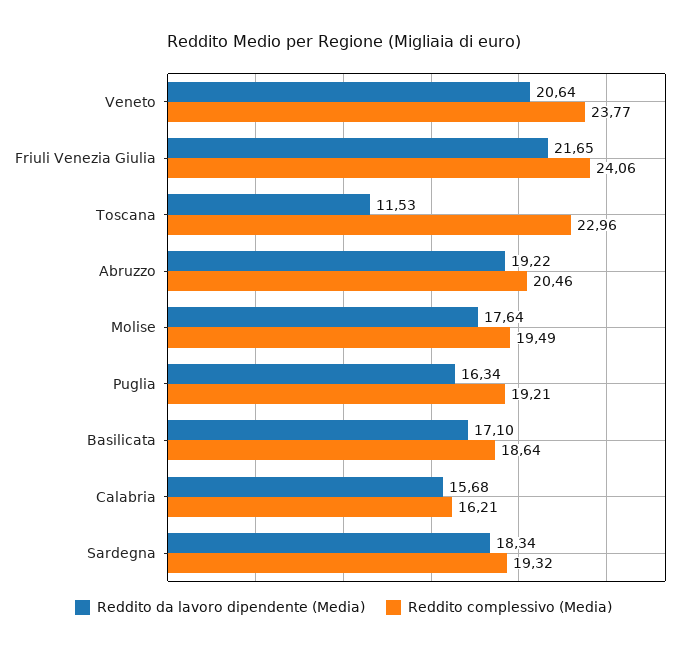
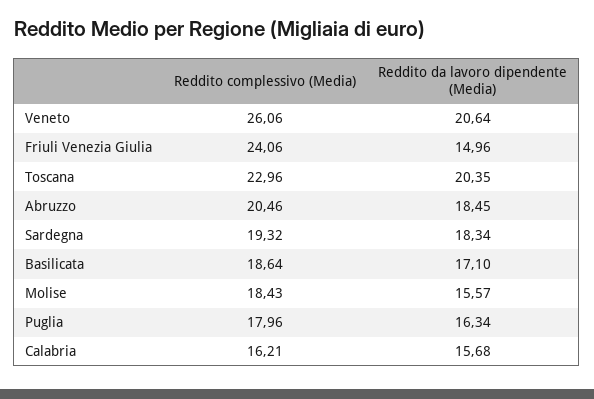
Reddito complessivo (Media), Veneto: 23.77 -> 26.06
Reddito da lavoro dipendente (Media), Friuli Venezia Giulia: 21.65 -> 14.96
Reddito da lavoro dipendente (Media), Toscana: 11.53 -> 20.35
Reddito da lavoro dipendente (Media), Abruzzo: 19.22 -> 18.45
Reddito da lavoro dipendente (Media), Molise: 17.64 -> 15.57
Reddito complessivo (Media), Molise: 19.49 -> 18.43
Reddito complessivo (Media), Puglia: 19.21 -> 17.96

